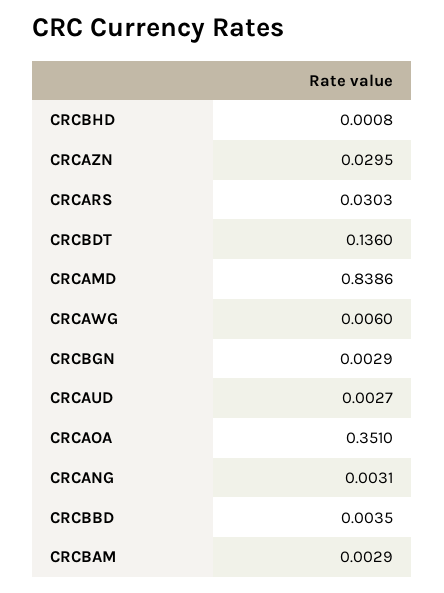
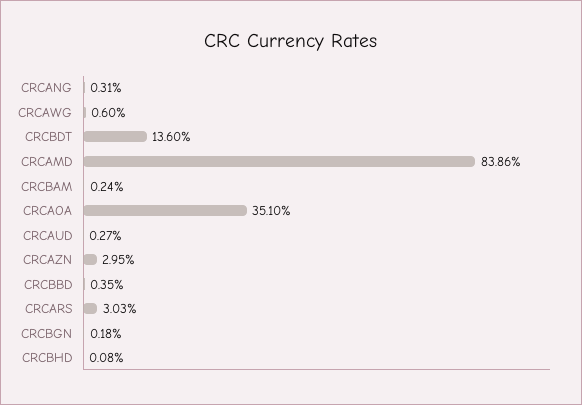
CRCBGN: 0.0029 -> 0.0018
CRCBAM: 0.0029 -> 0.0024

